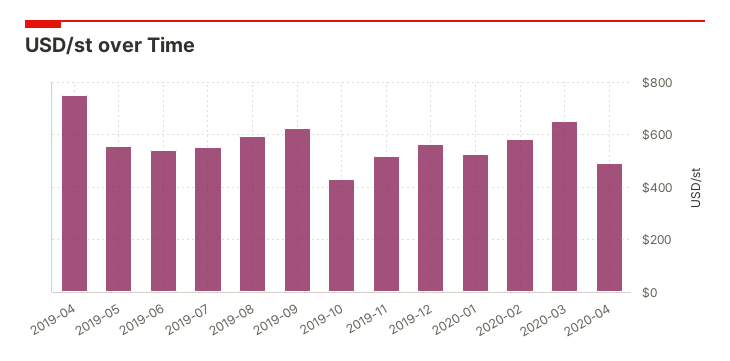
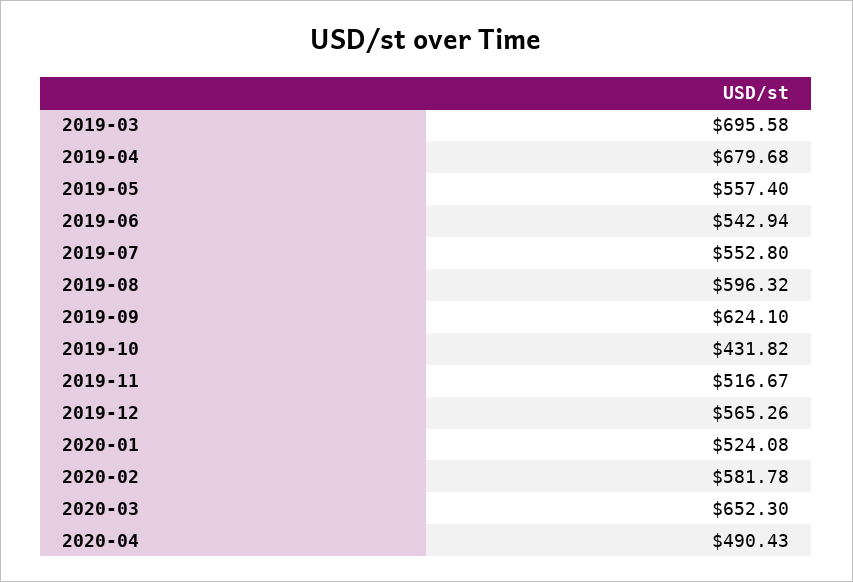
2019-04: 750 -> 679.68
2019-03: none -> 695.58

